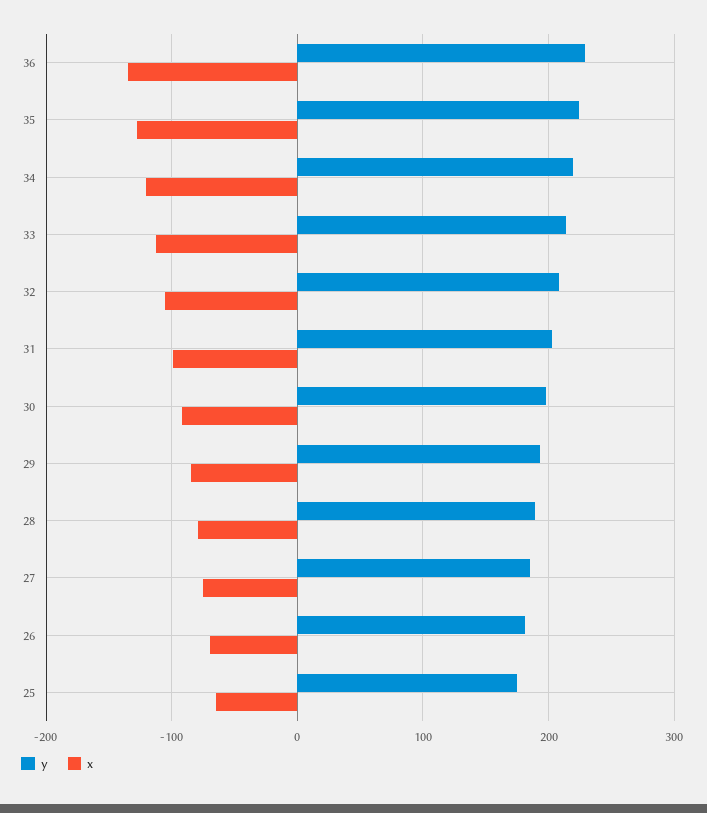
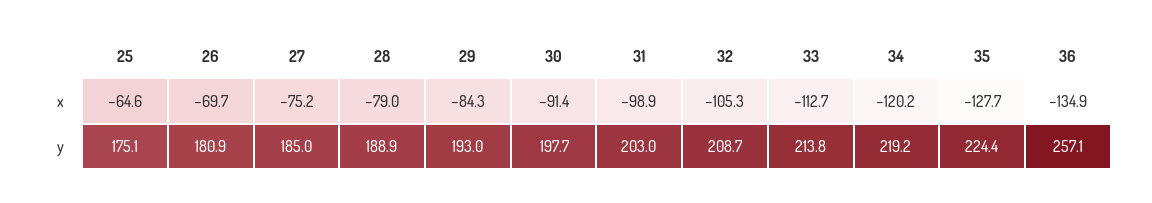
y, 36: 230 -> 257.1

